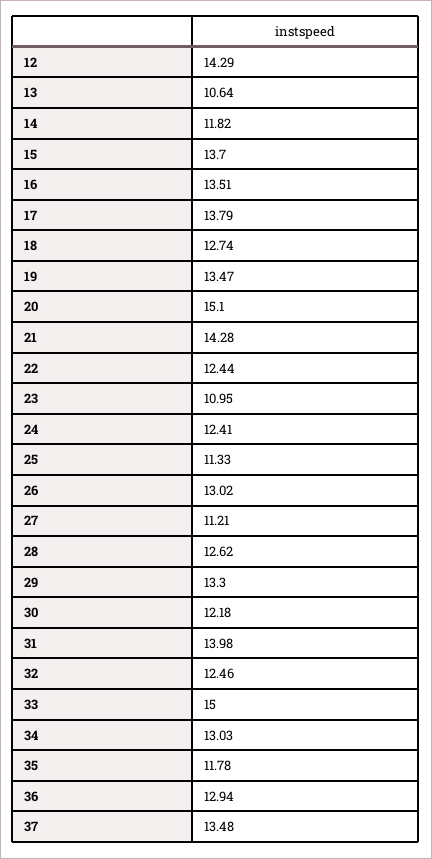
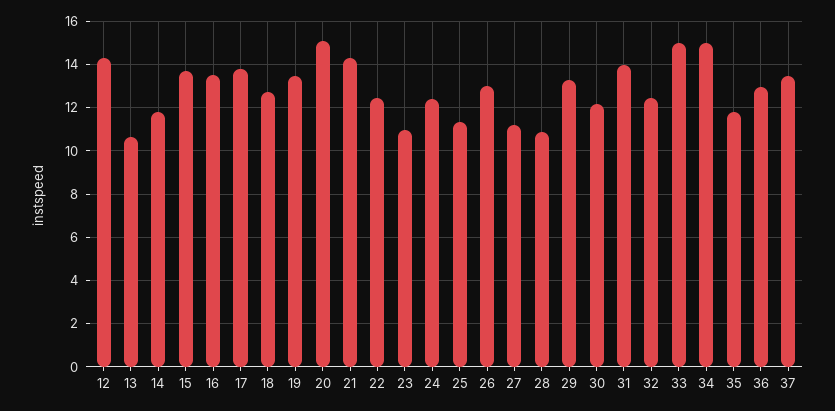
28: 12.62 -> 11
34: 13.03 -> 15

